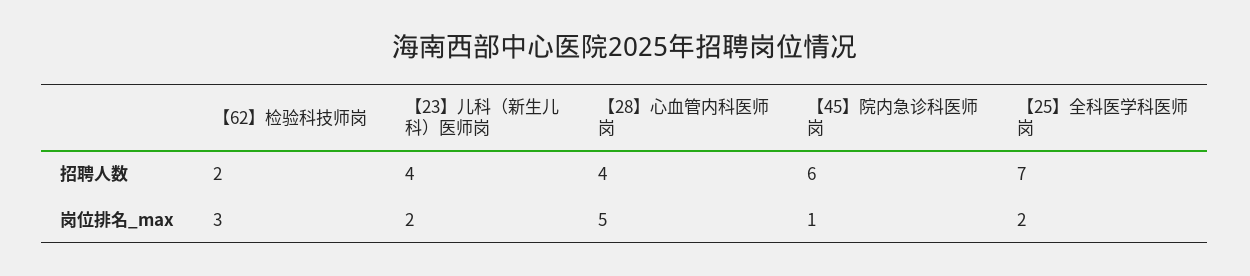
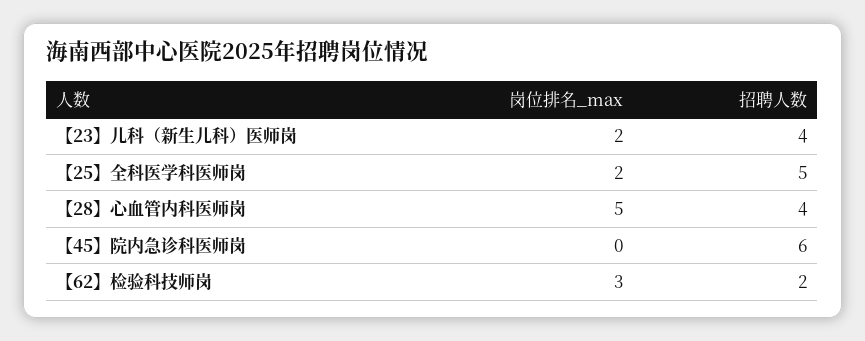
【25】全科医学科医师岗, 招聘人数: 7 -> 5
【45】院内急诊科医师岗, 岗位排名_max: 1 -> 0

